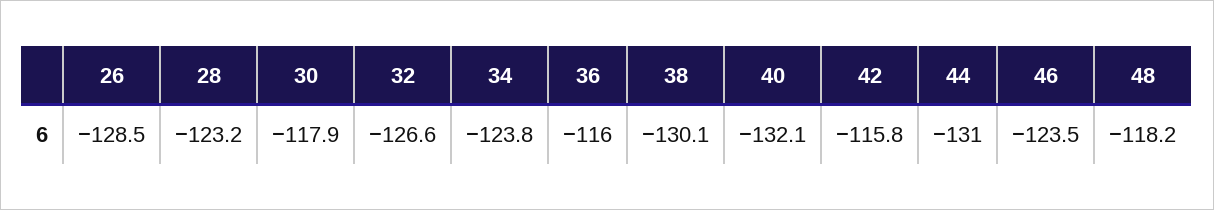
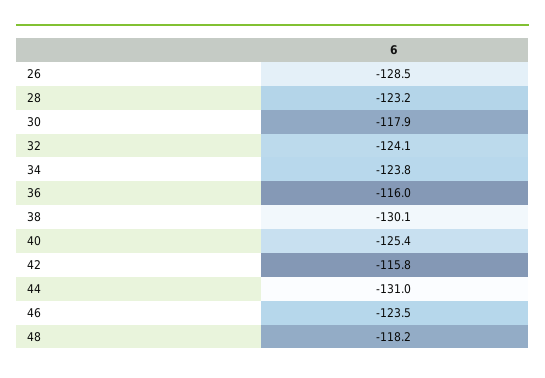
32: -126.6 -> -124.1
40: -132.1 -> -125.4

